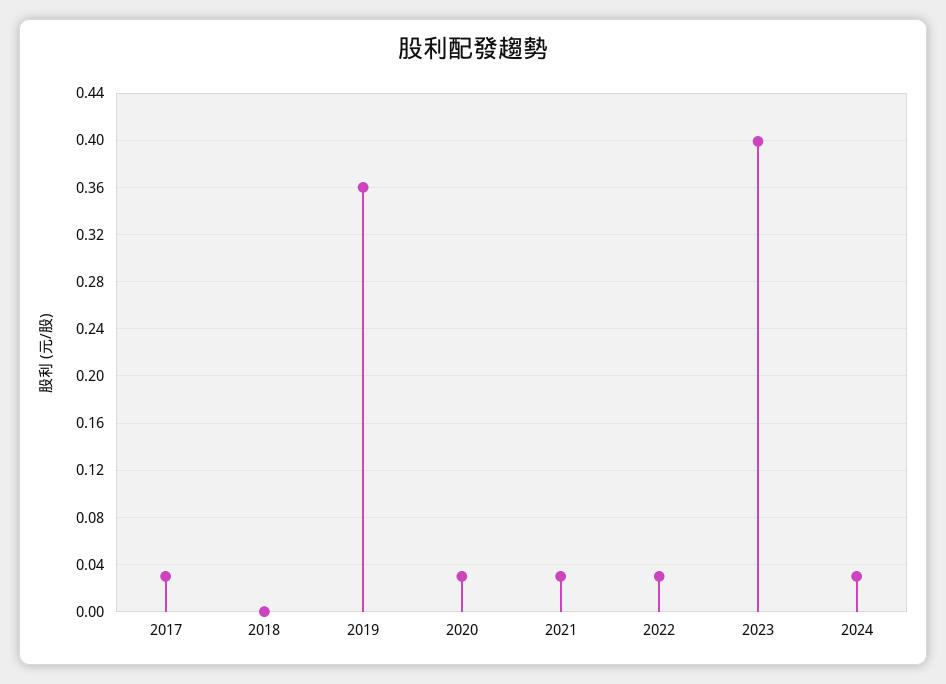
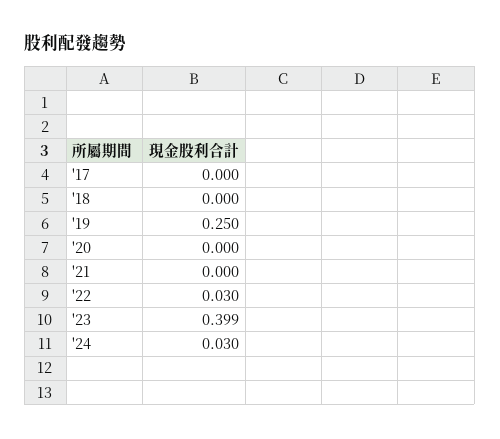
2017: 0.03 -> 0
2019: 0.36 -> 0.25
2020: 0.03 -> 0
2021: 0.03 -> 0

